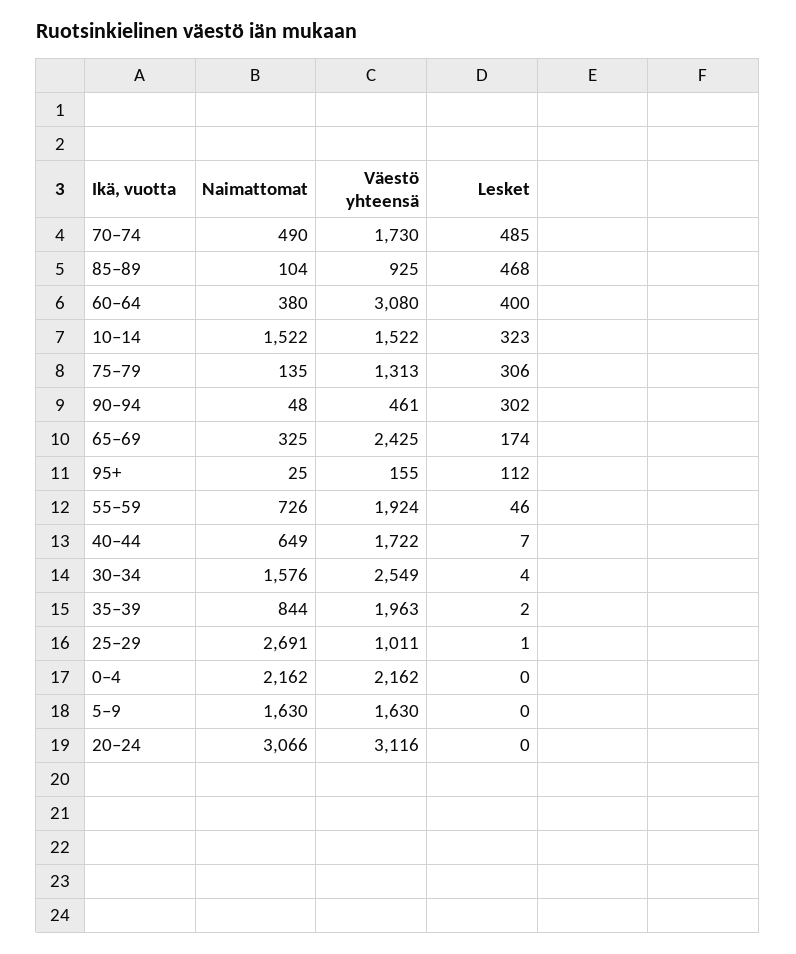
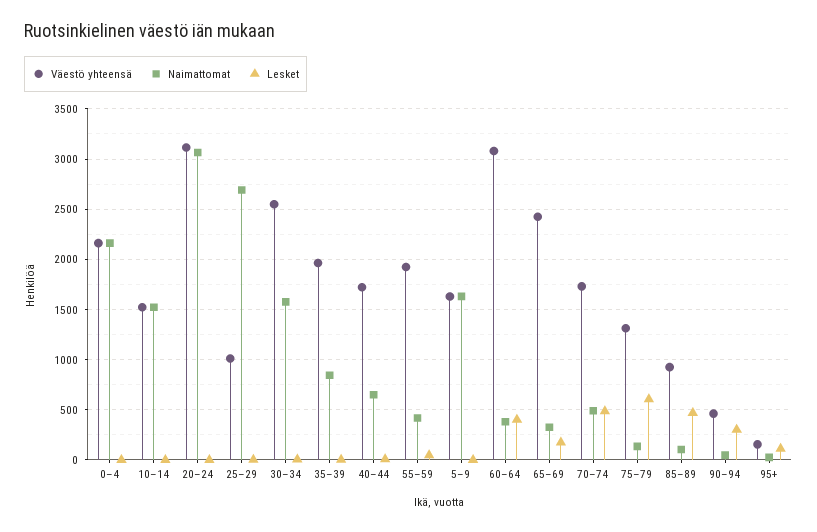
Lesket, 10–14: 323 -> 0
Lesket, 75–79: 306 -> 600
Naimattomat, 55–59: 726 -> 400

